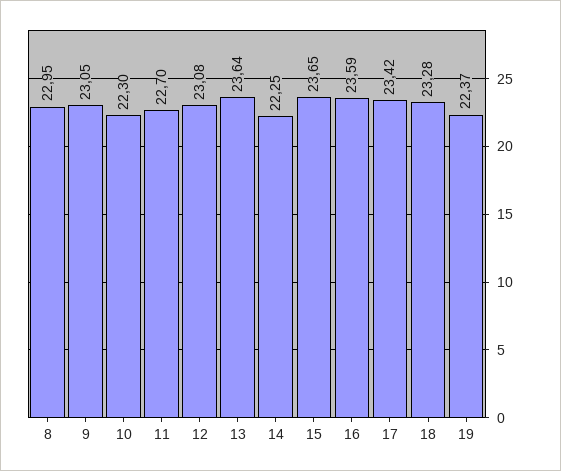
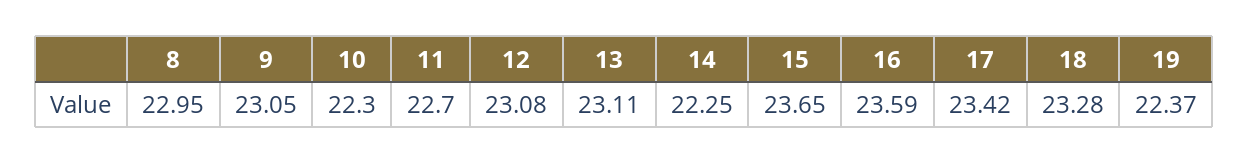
13: 23.64 -> 23.11

